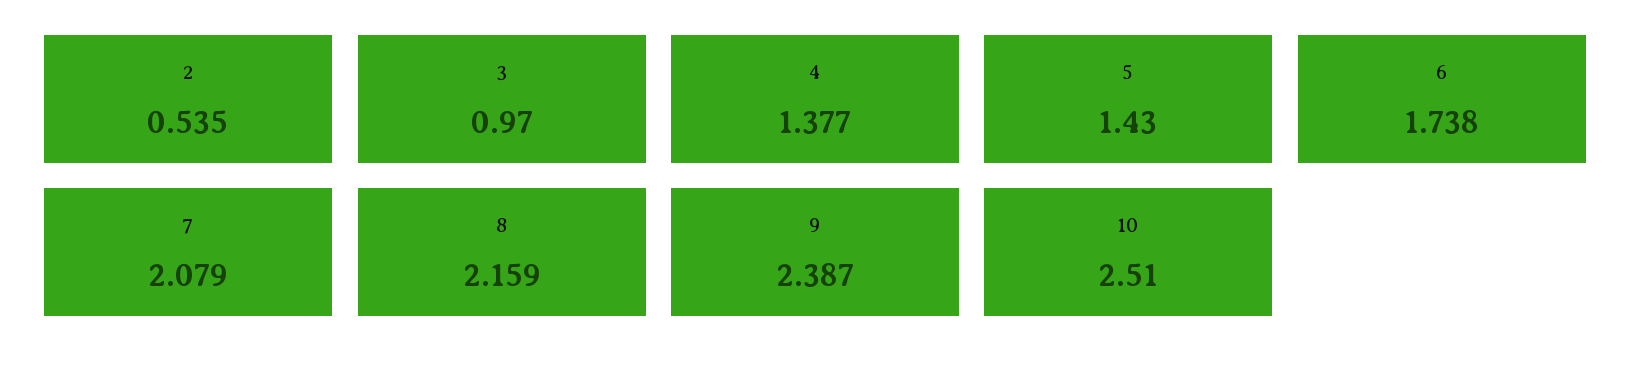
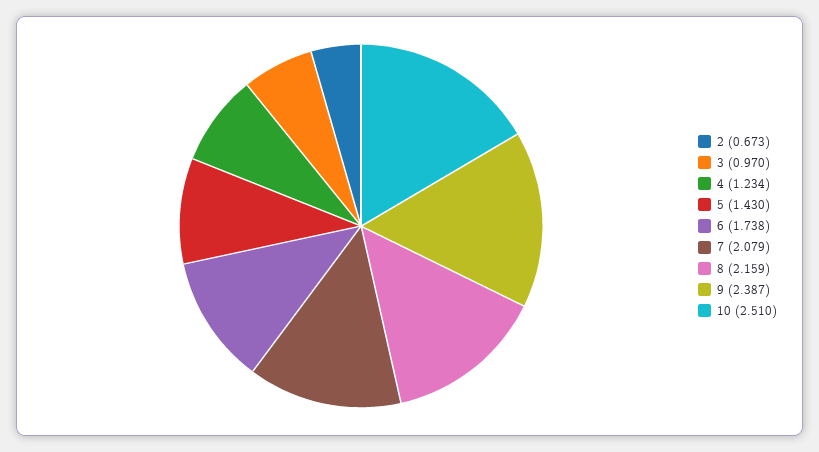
2: 0.535 -> 0.673
4: 1.377 -> 1.234

